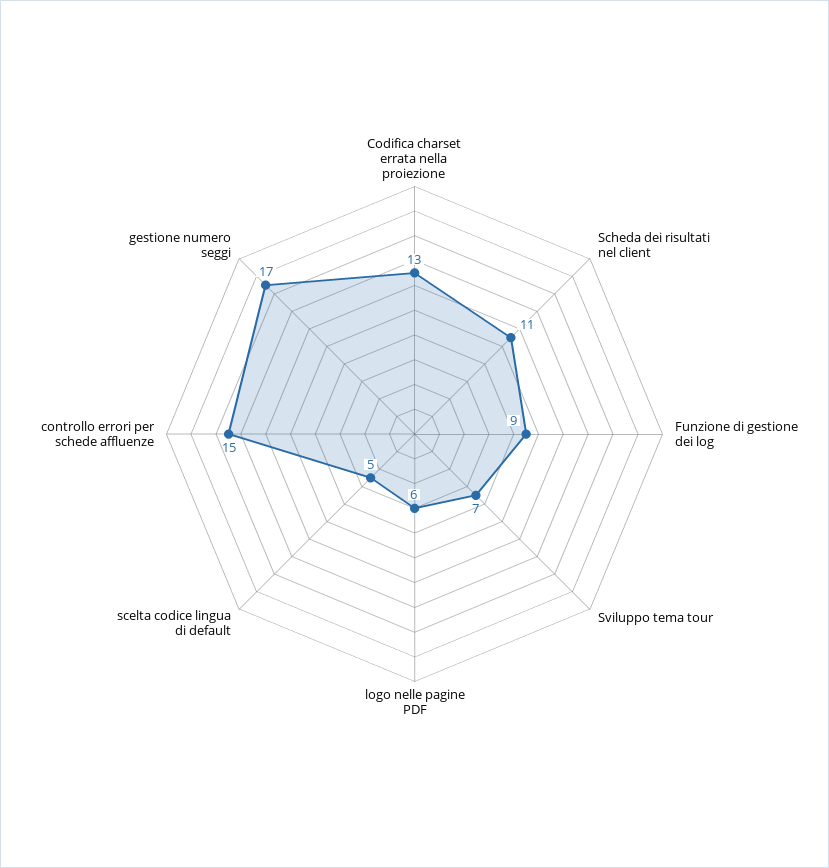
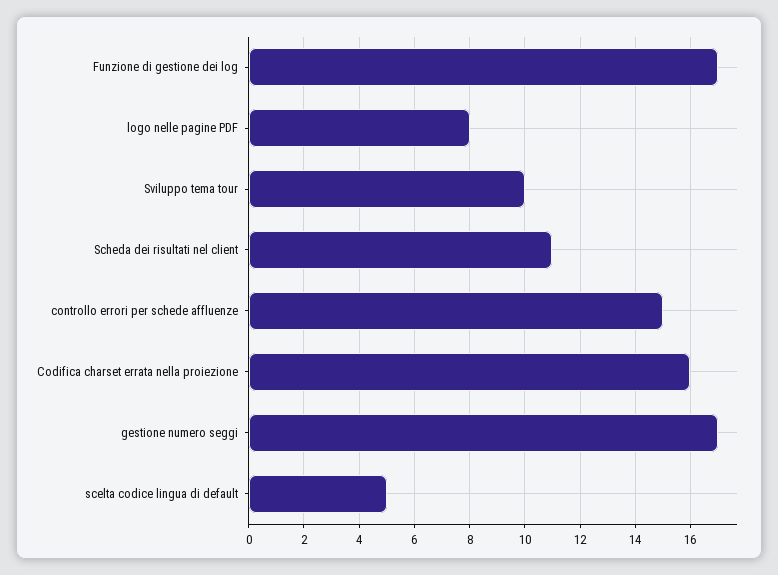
Codifica charset errata nella proiezione: 13 -> 16
Funzione di gestione dei log: 9 -> 17
Sviluppo tema tour: 7 -> 10
logo nelle pagine PDF: 6 -> 8

